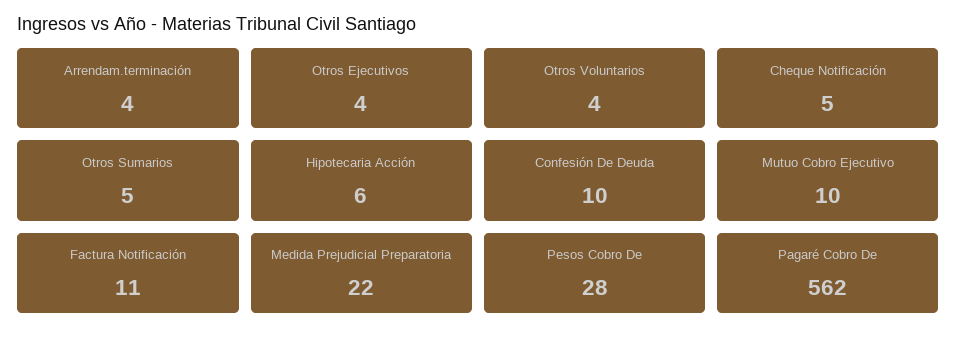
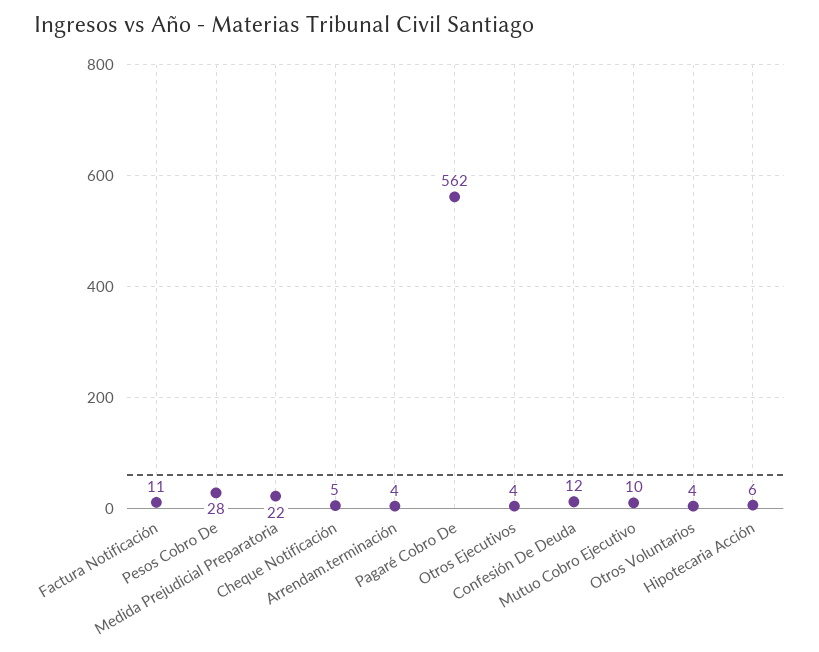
Otros Sumarios: 5 -> none
Confesión De Deuda: 10 -> 12

